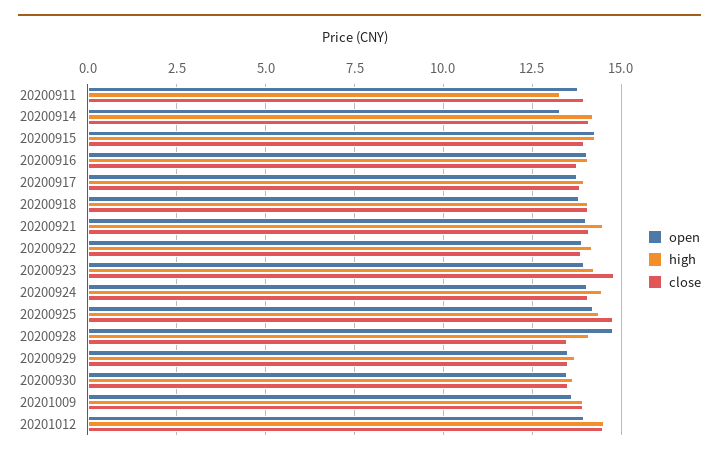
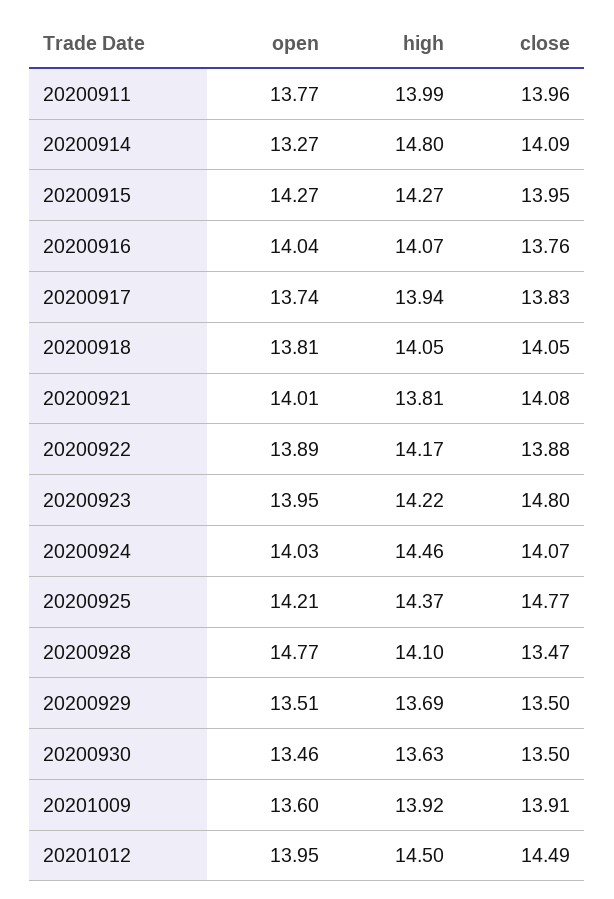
high, 20200911: 13.25 -> 13.99
high, 20200914: 14.25 -> 14.8
high, 20200921: 14.5 -> 13.81

